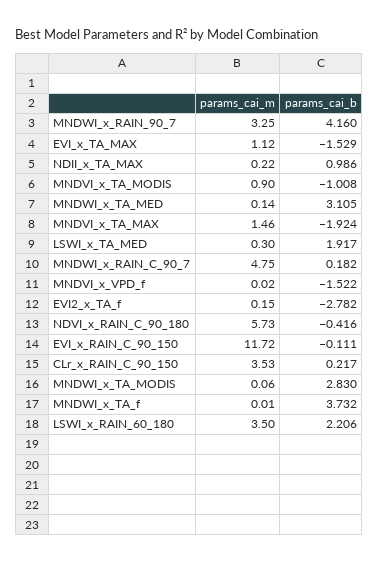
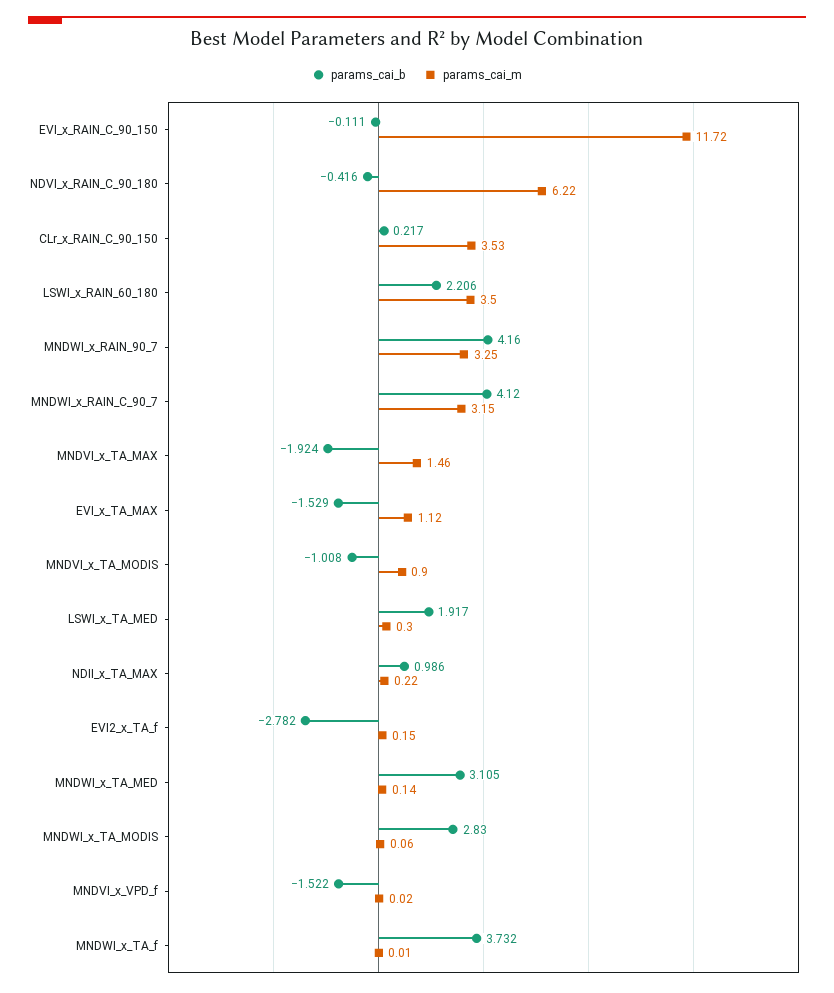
params_cai_m, MNDWI_x_RAIN_C_90_7: 4.75 -> 3.15
params_cai_b, MNDWI_x_RAIN_C_90_7: 0.182 -> 4.12
params_cai_m, NDVI_x_RAIN_C_90_180: 5.73 -> 6.22

